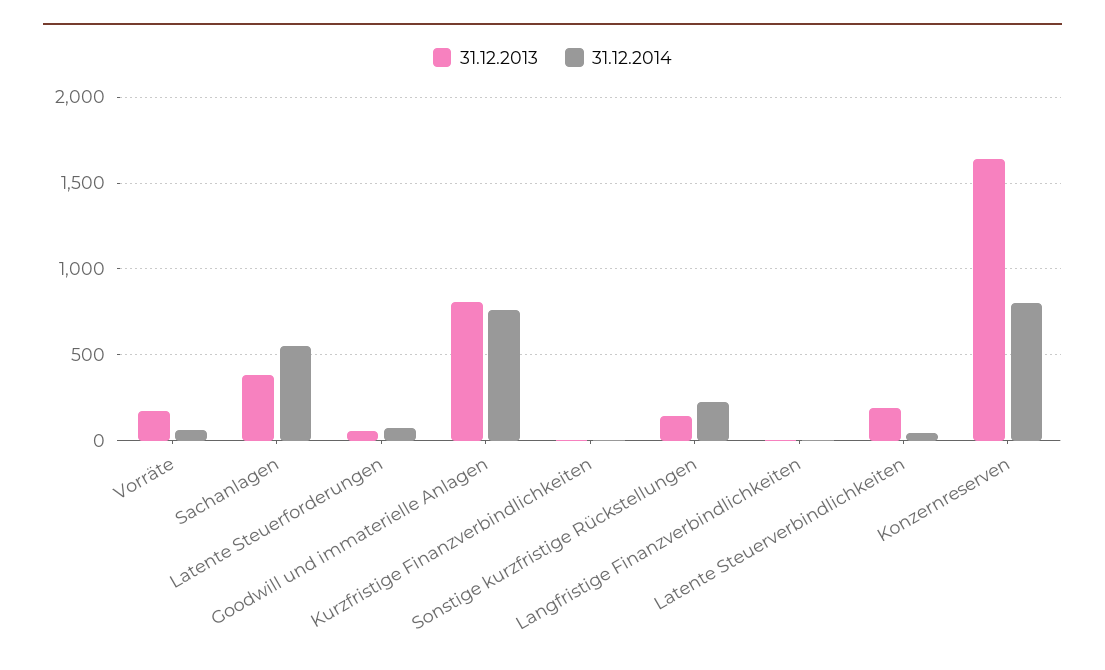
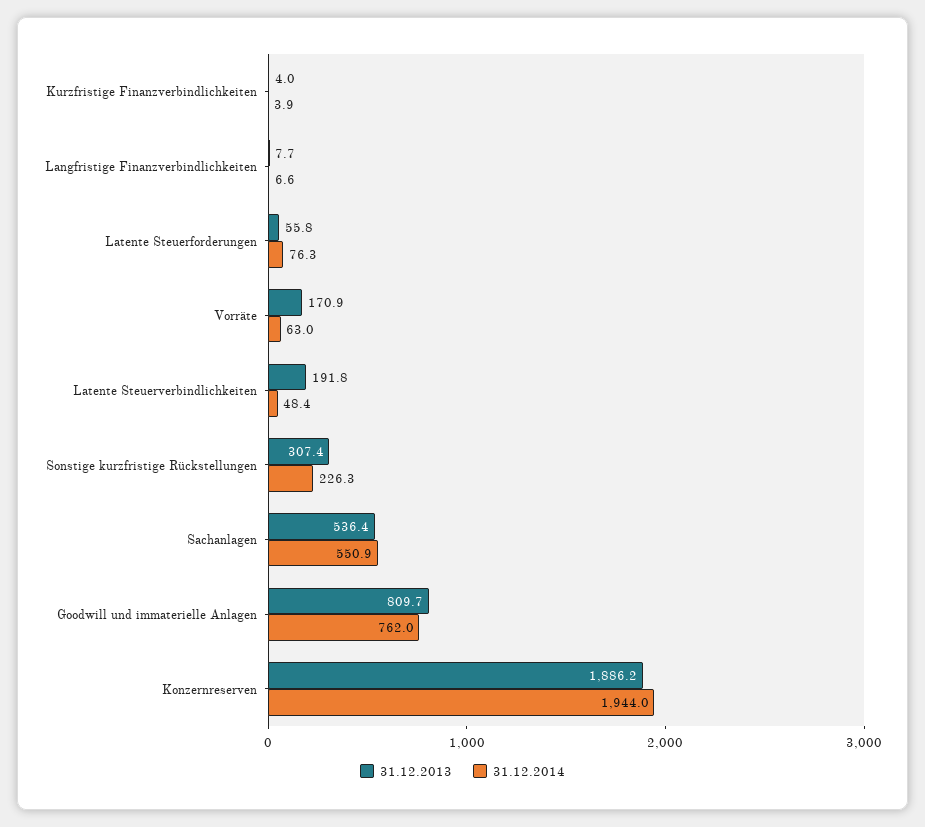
31.12.2013, Sachanlagen: 400 -> 536.4
31.12.2013, Sonstige kurzfristige Rückstellungen: 150 -> 307.4
31.12.2013, Konzernreserven: 1650 -> 1886.2
31.12.2014, Konzernreserven: 800 -> 1944

